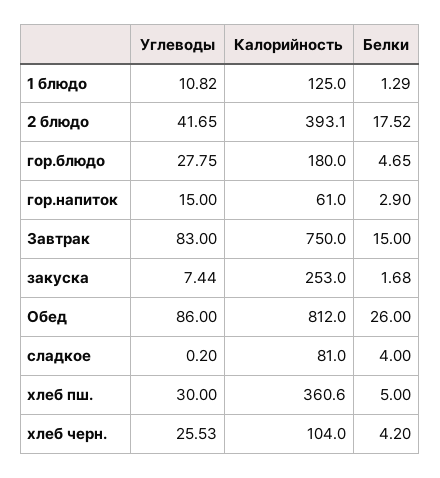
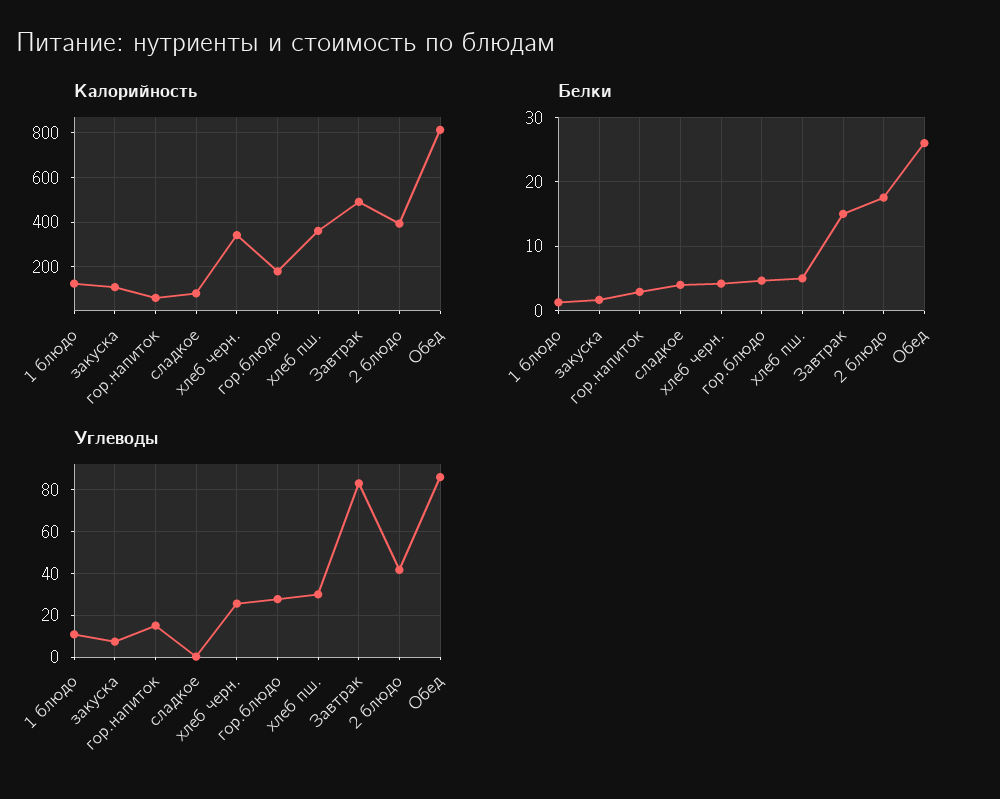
Калорийность, Завтрак: 750 -> 500
Калорийность, закуска: 253 -> 100
Калорийность, хлеб черн.: 104 -> 350

